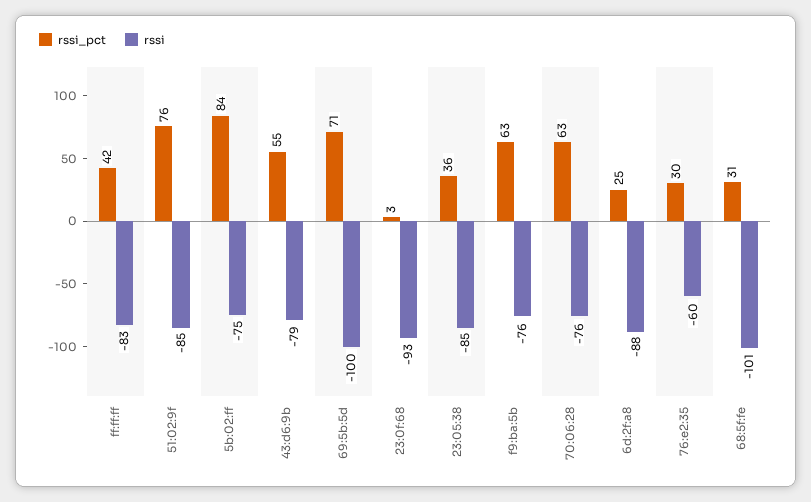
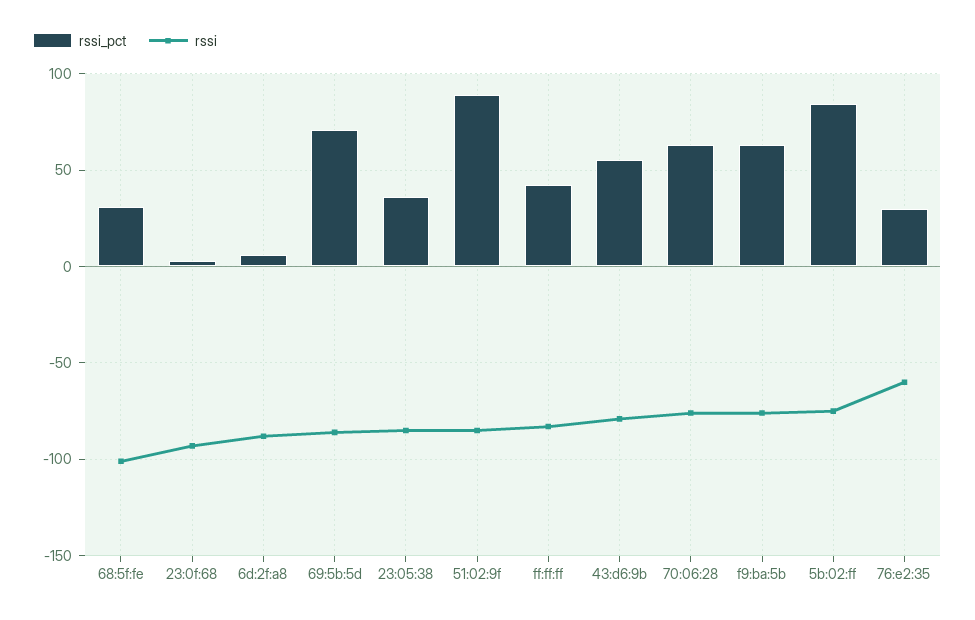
rssi_pct, 51:02:9f: 76 -> 90
rssi, 69:5b:5d: -100 -> -85
rssi_pct, 6d:2f:a8: 25 -> 5

